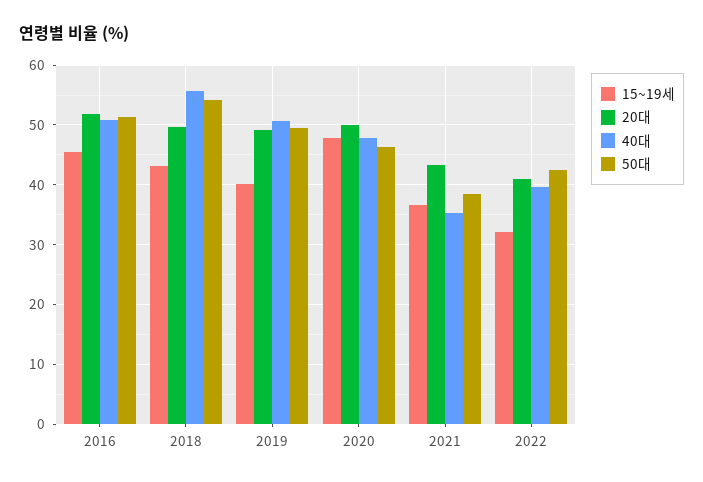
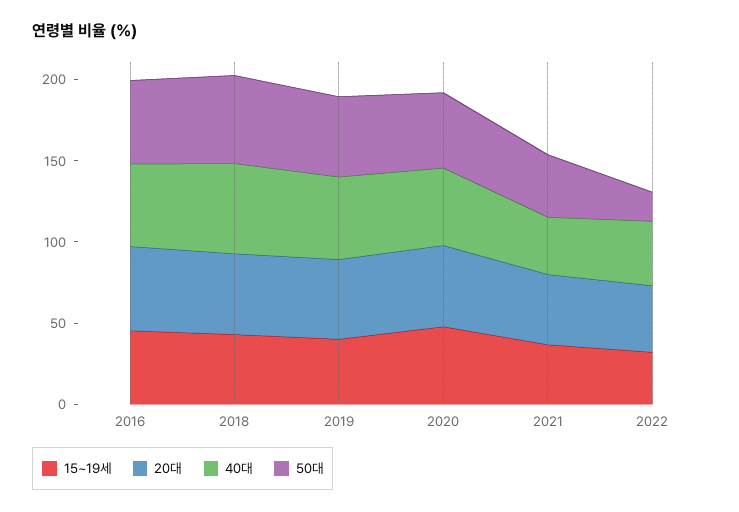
50대, 2022: 42 -> 20

